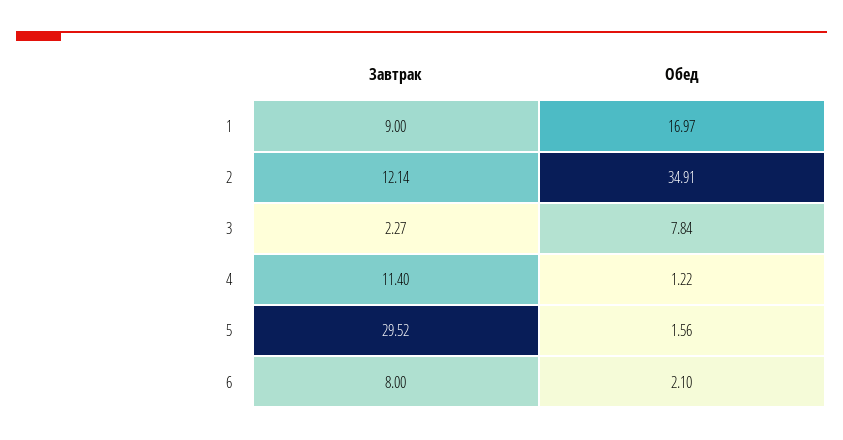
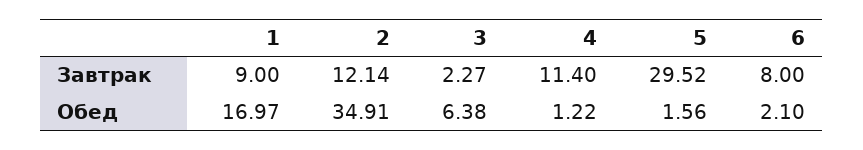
Обед, 3: 7.84 -> 6.38

